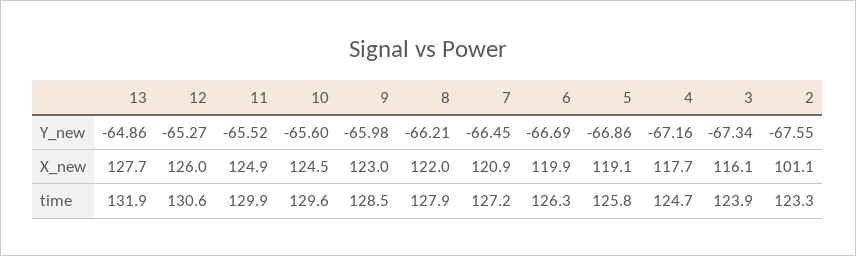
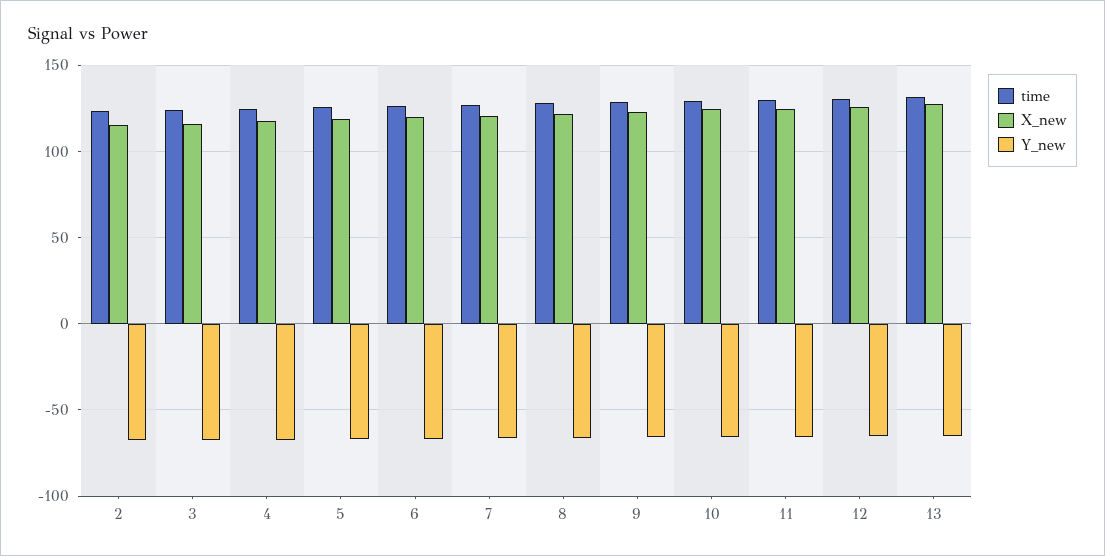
X_new, 2: 101.1 -> 115

